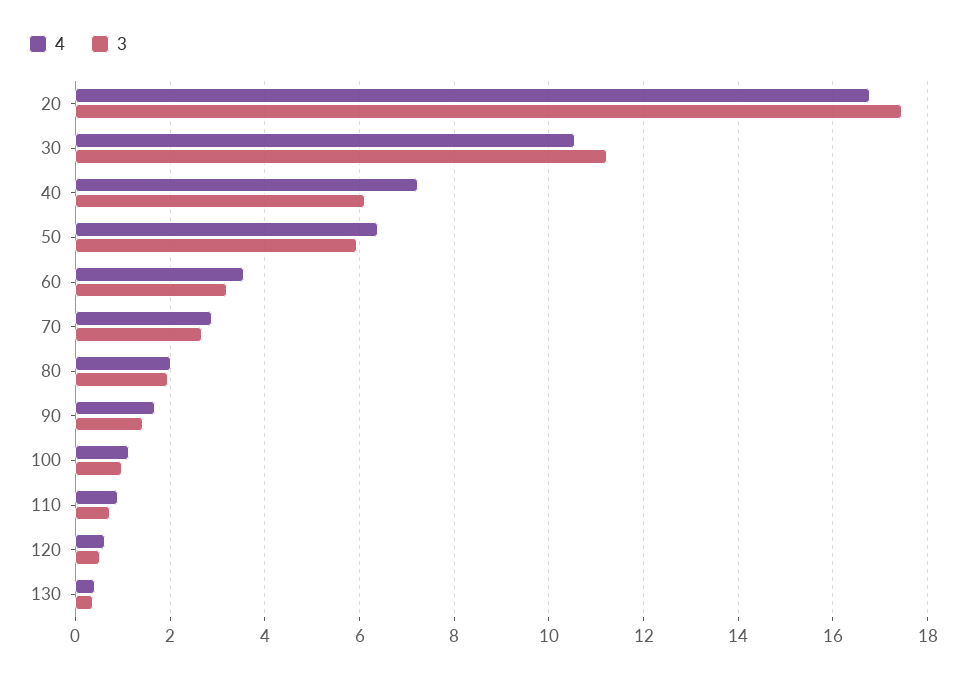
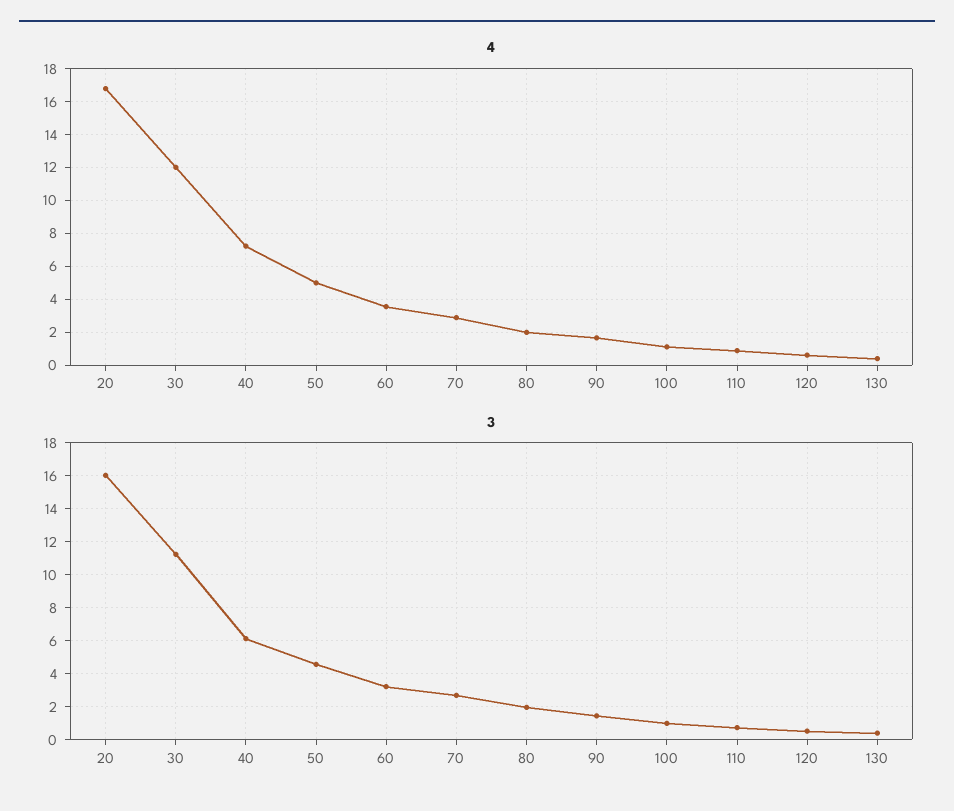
3, 20: 17.4 -> 16
4, 30: 10.6 -> 12
4, 50: 6.4 -> 5
3, 50: 6 -> 4.5

